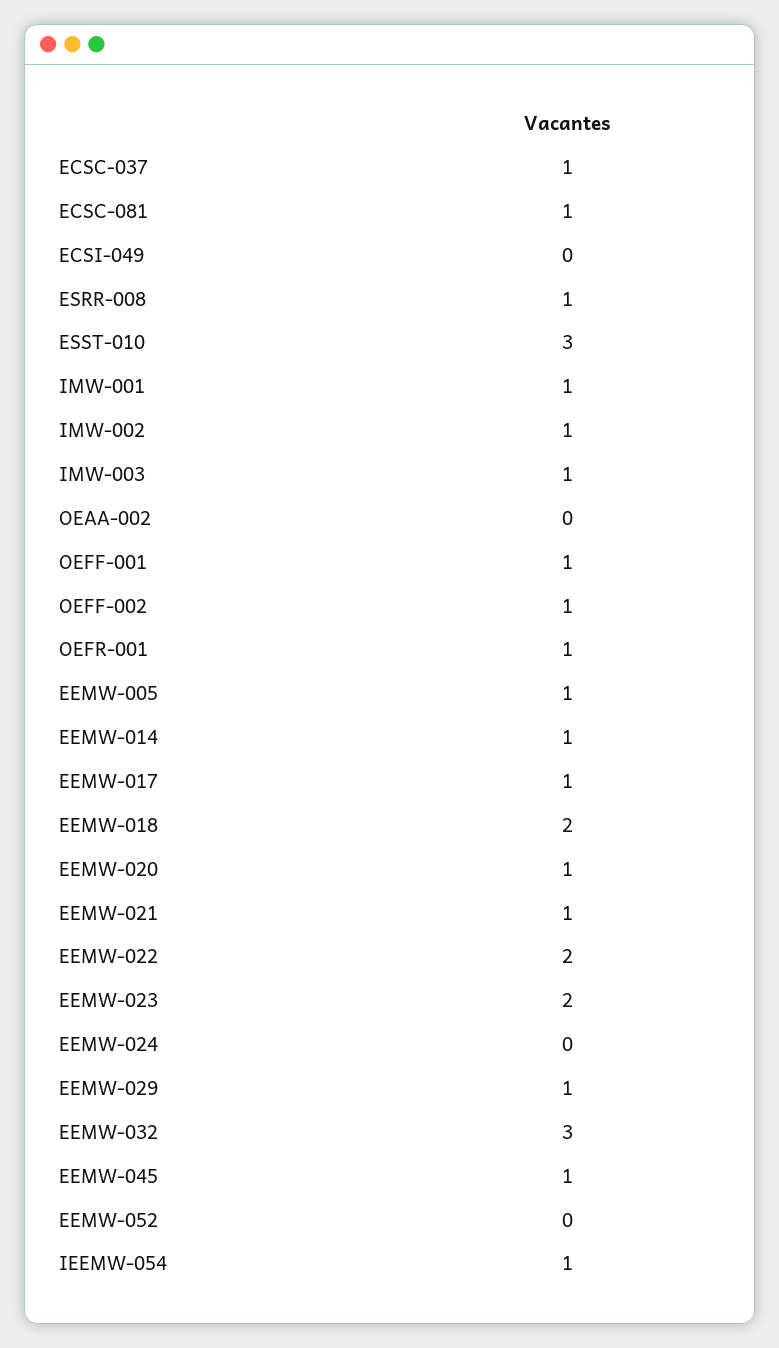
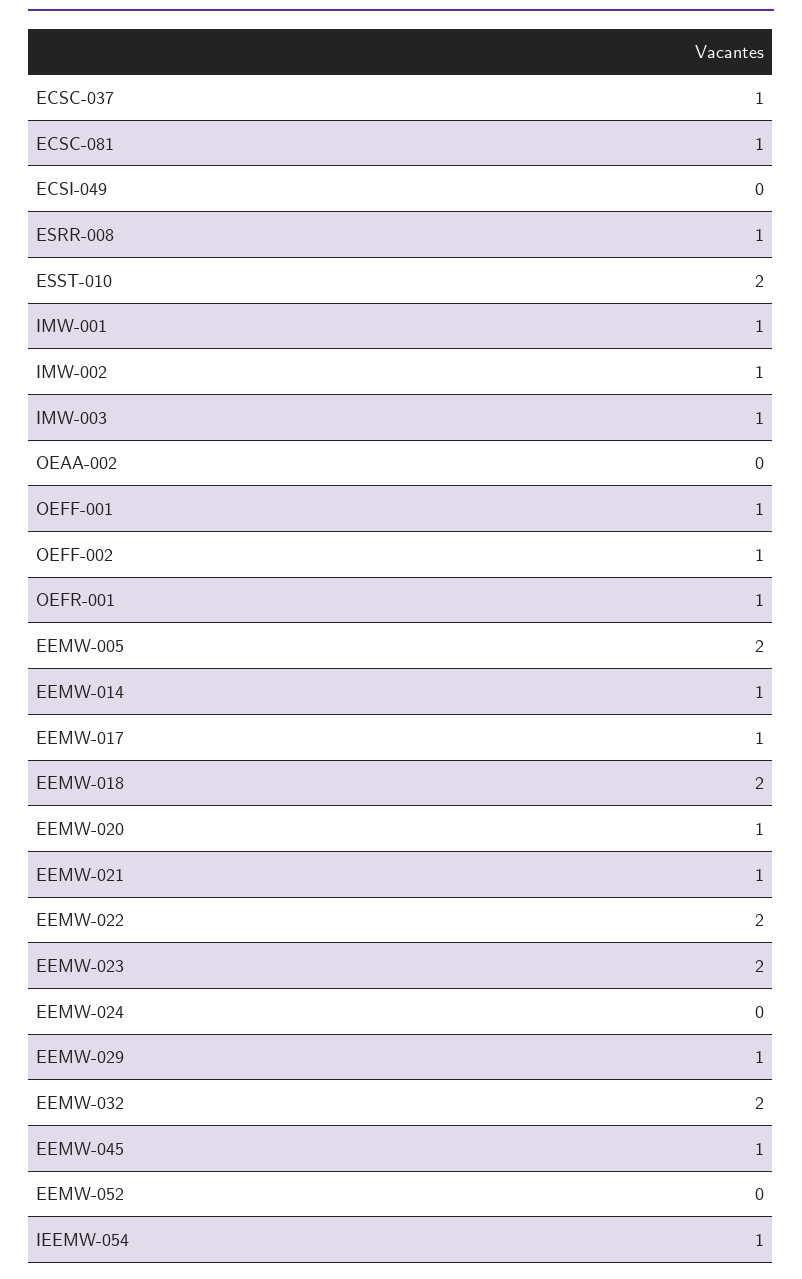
ESST-010: 3 -> 2
EEMW-005: 1 -> 2
EEMW-032: 3 -> 2

